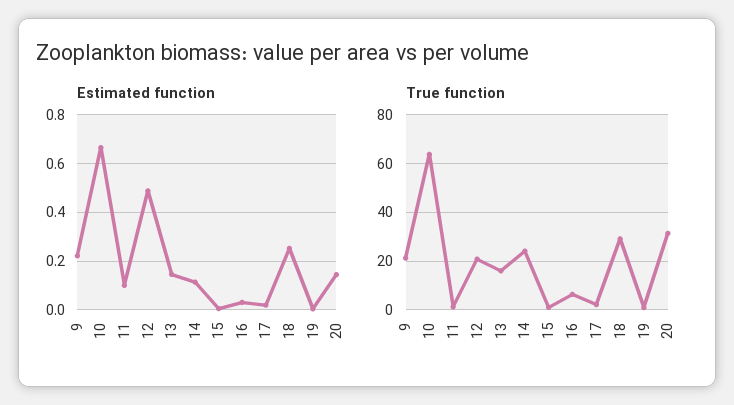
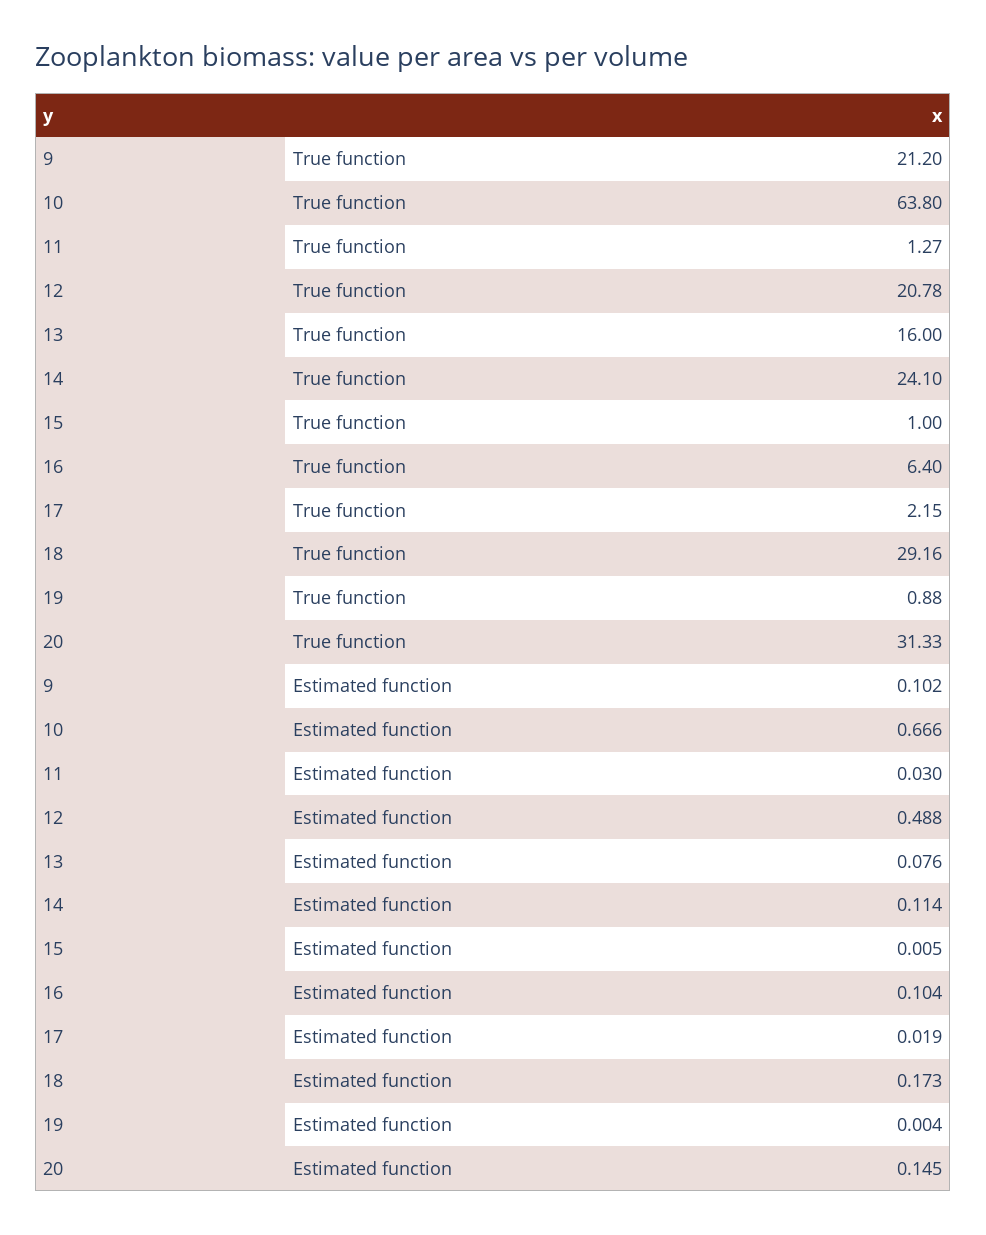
Estimated function, 9: 0.225 -> 0.102
Estimated function, 11: 0.1 -> 0.03
Estimated function, 13: 0.15 -> 0.076
Estimated function, 16: 0.025 -> 0.104
Estimated function, 18: 0.25 -> 0.173

